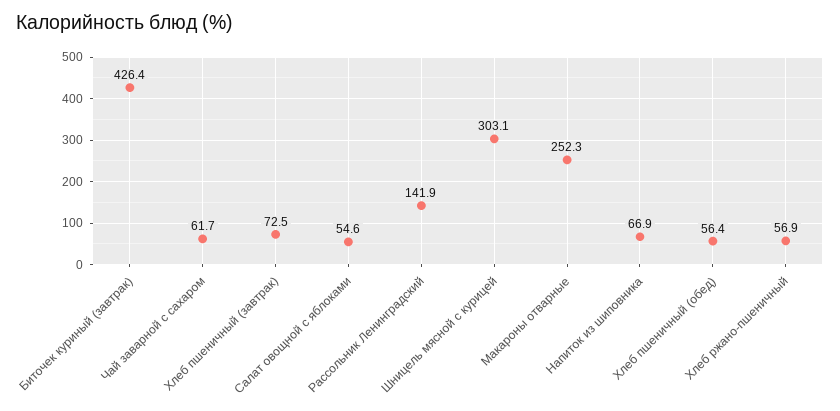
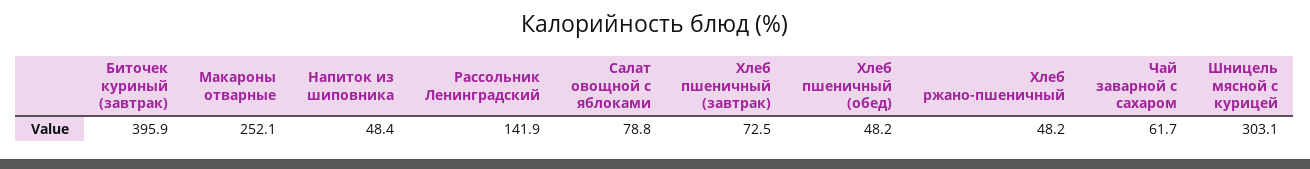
Биточек куриный (завтрак): 426.4 -> 395.9
Салат овощной с яблоками: 54.6 -> 78.8
Макароны отварные: 252.3 -> 252.1
Напиток из шиповника: 66.9 -> 48.4
Хлеб пшеничный (обед): 56.4 -> 48.2
Хлеб ржано-пшеничный: 56.9 -> 48.2

